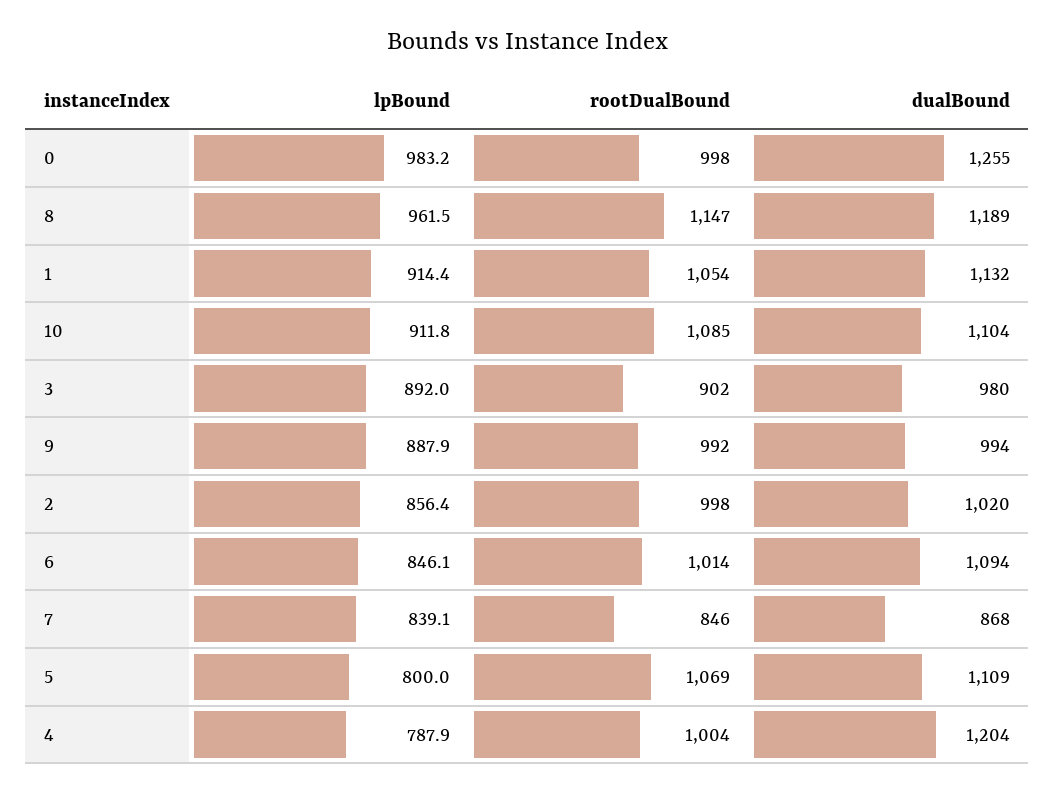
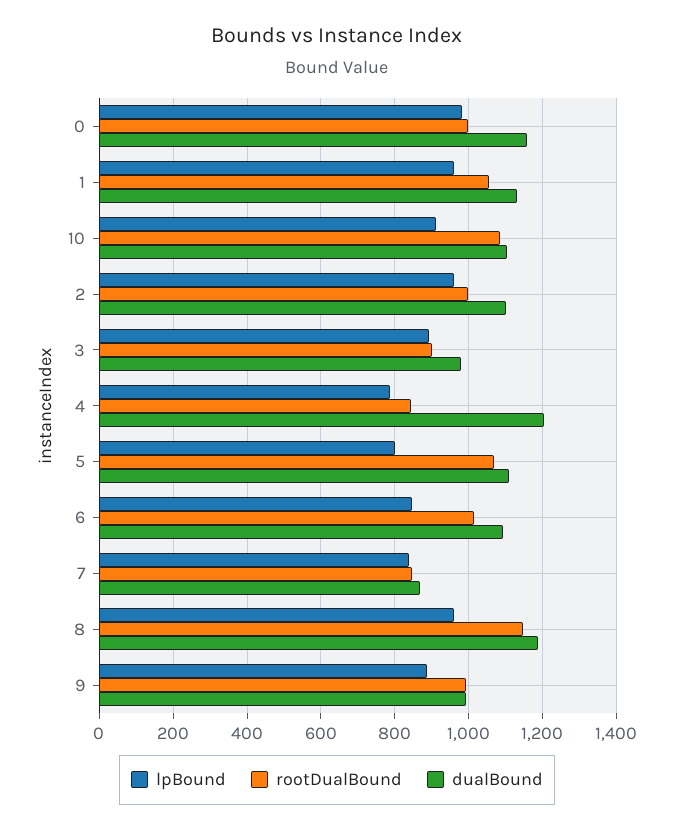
dualBound, 0: 1255 -> 1160
lpBound, 1: 914.4 -> 960
lpBound, 2: 856.4 -> 960
dualBound, 2: 1020 -> 1100
rootDualBound, 4: 1004 -> 840

